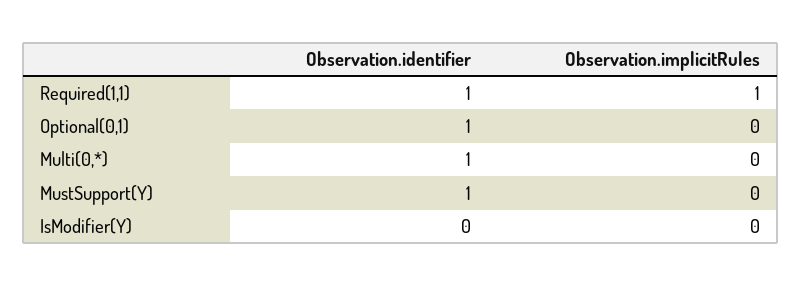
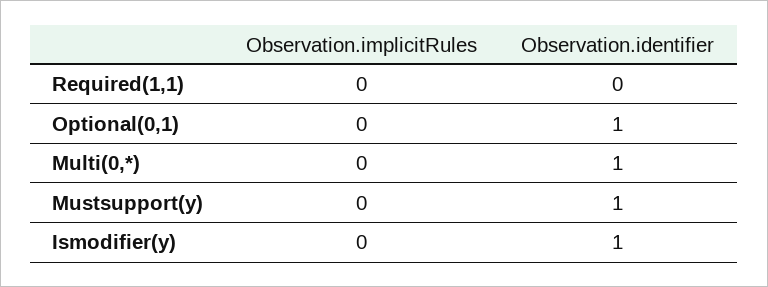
Observation.identifier, Required(1,1): 1 -> 0
Observation.implicitRules, Required(1,1): 1 -> 0
Observation.identifier, IsModifier(Y): 0 -> 1

